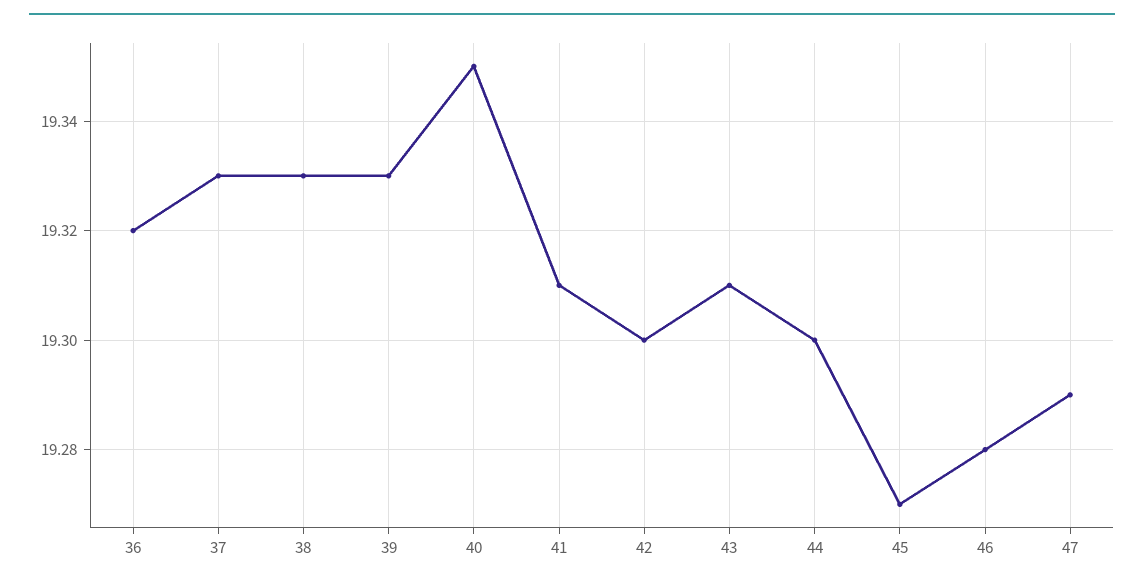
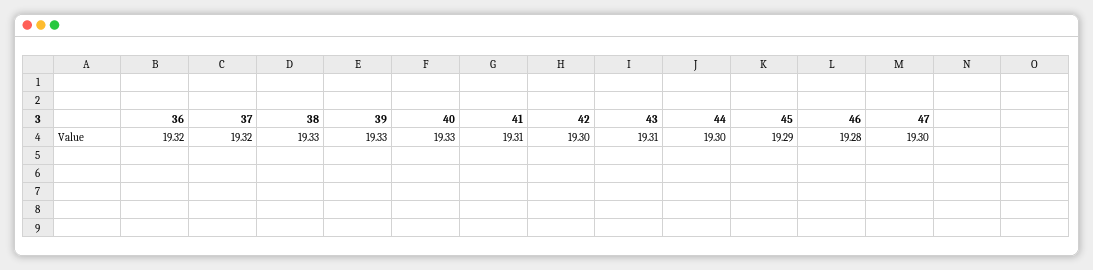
37: 19.33 -> 19.32
40: 19.35 -> 19.33
45: 19.27 -> 19.29
47: 19.29 -> 19.3

